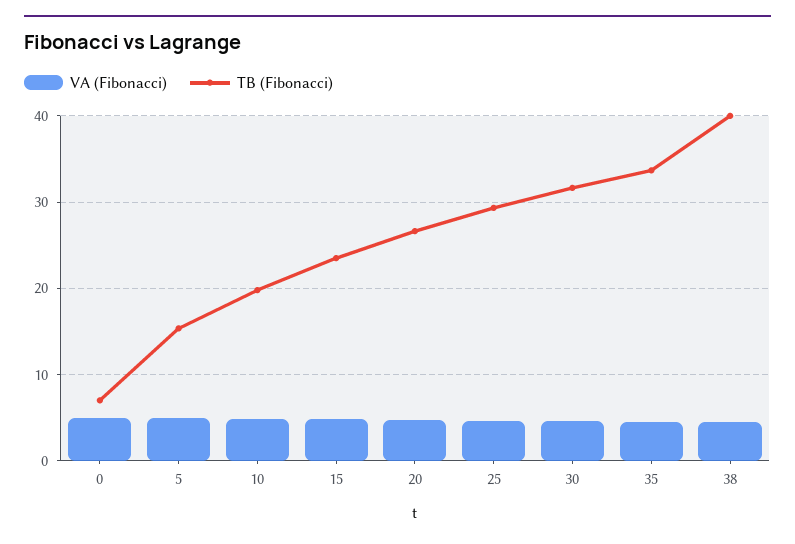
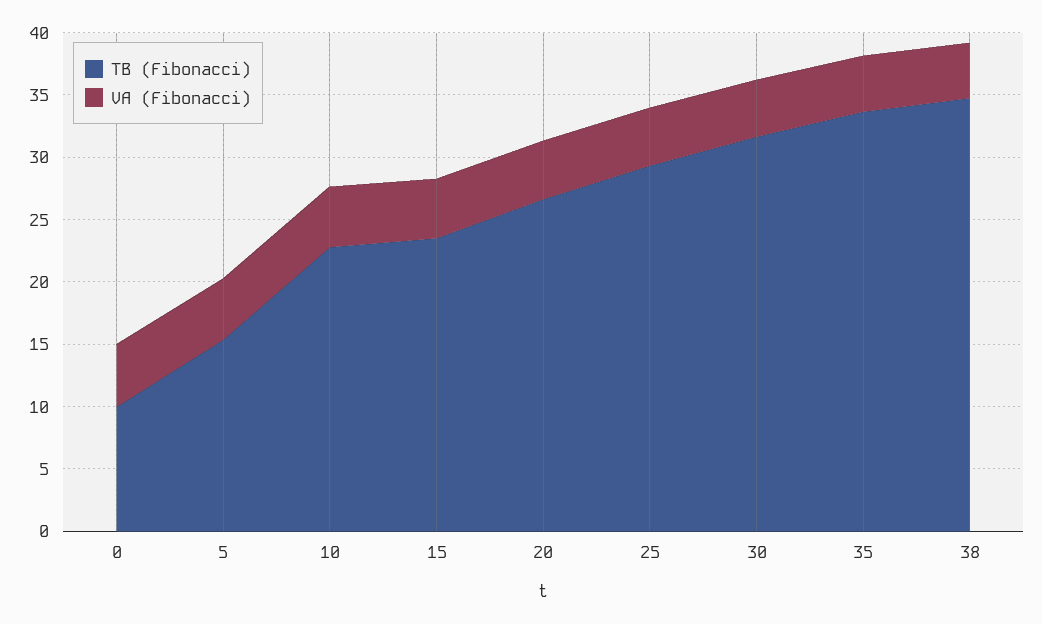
TB (Fibonacci), 0: 7 -> 10
TB (Fibonacci), 10: 20 -> 23
TB (Fibonacci), 38: 40 -> 35

